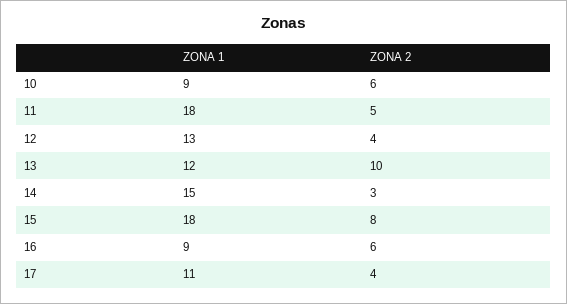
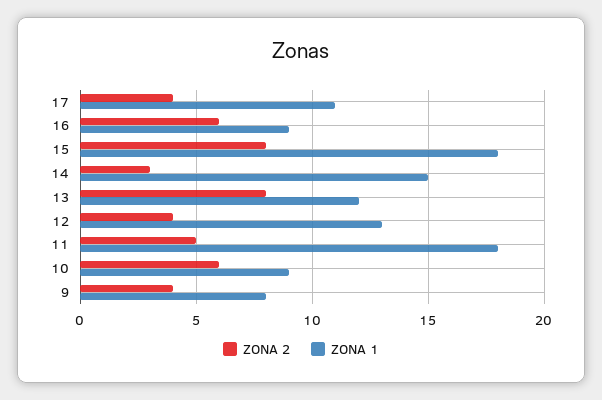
ZONA 2, 13: 10 -> 8
ZONA 2, 9: none -> 4
ZONA 1, 9: none -> 8

